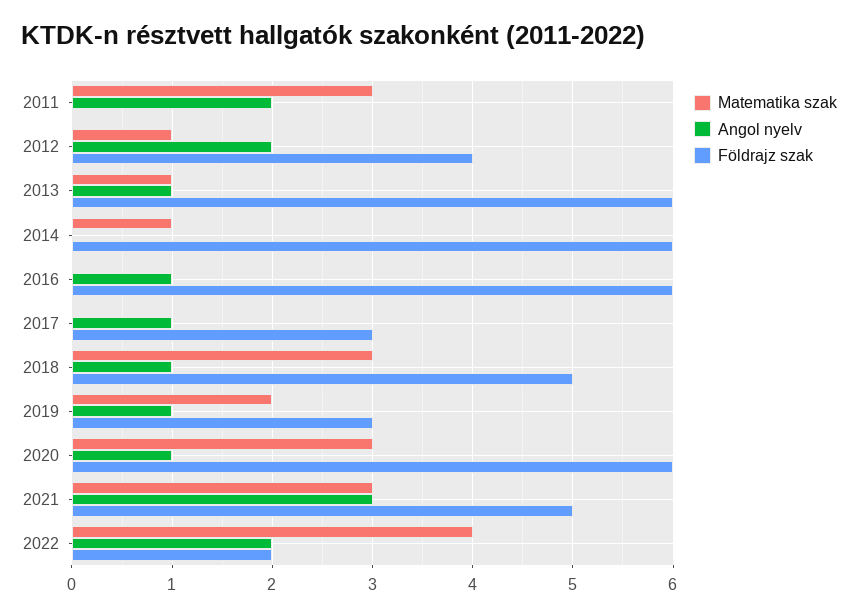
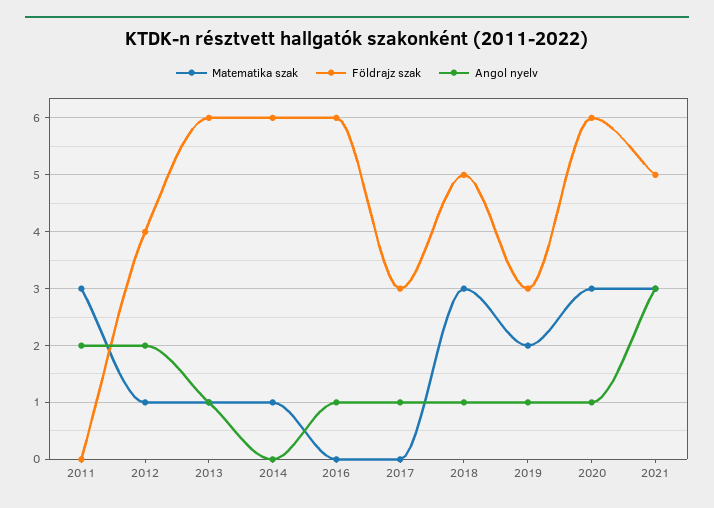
Matematika szak, 2022: 4 -> none
Angol nyelv, 2022: 2 -> none
Földrajz szak, 2022: 2 -> none

